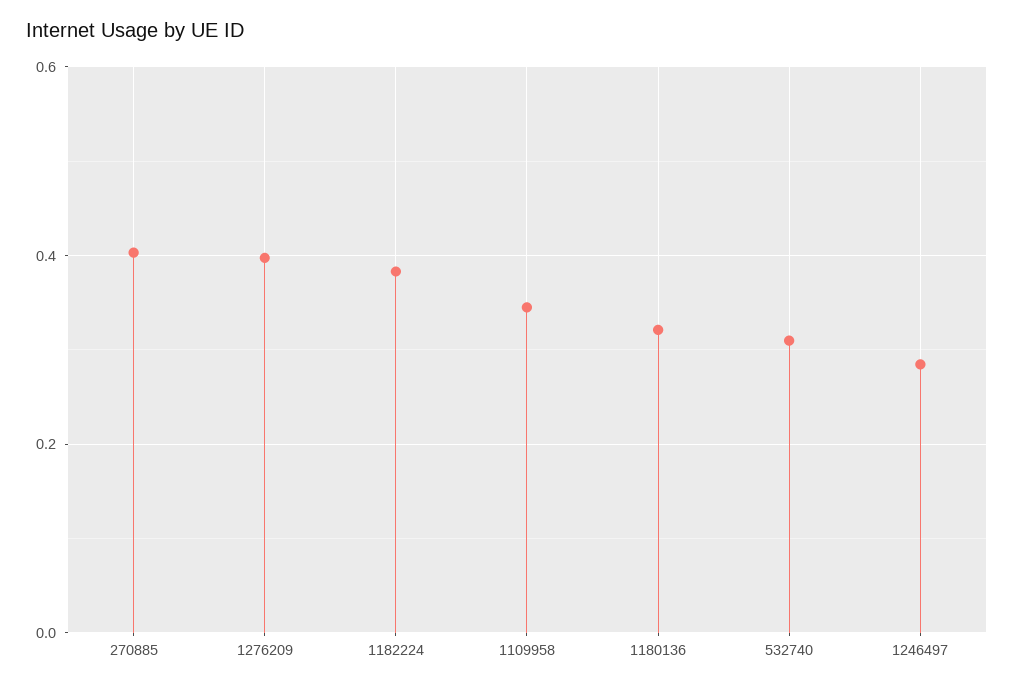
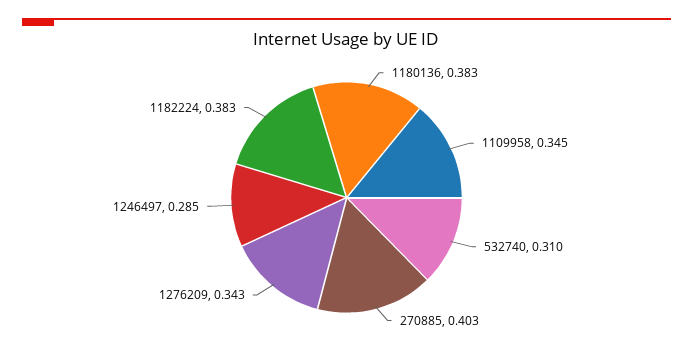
1276209: 0.4 -> 0.343
1180136: 0.32 -> 0.383

